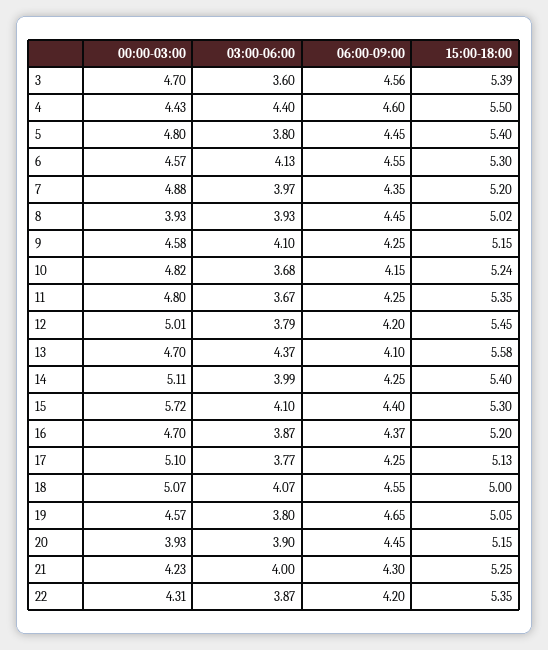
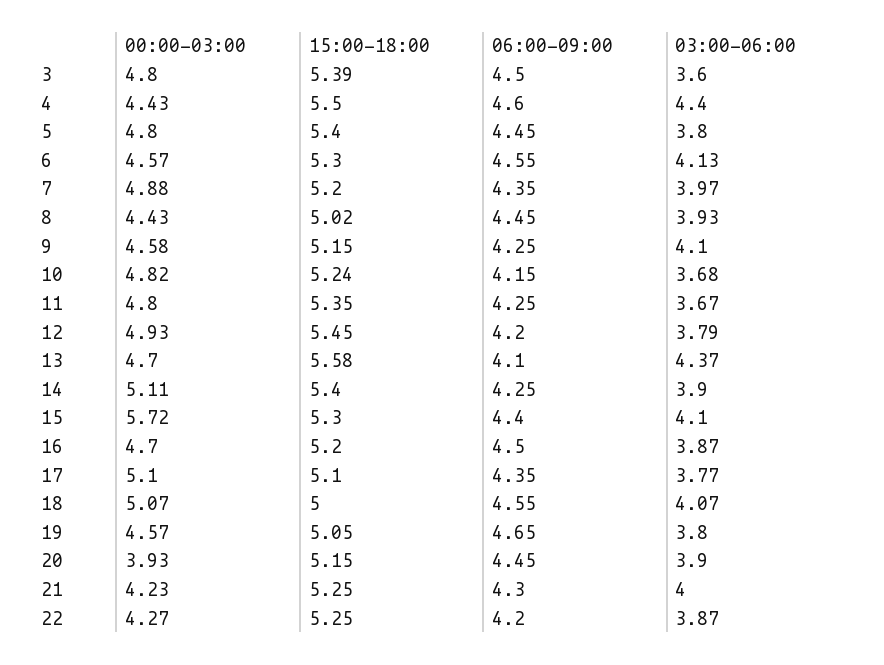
00:00-03:00, 3: 4.7 -> 4.8
06:00-09:00, 3: 4.56 -> 4.5
00:00-03:00, 8: 3.93 -> 4.43
00:00-03:00, 12: 5.01 -> 4.93
03:00-06:00, 14: 3.99 -> 3.9
06:00-09:00, 16: 4.37 -> 4.5
06:00-09:00, 17: 4.25 -> 4.35
15:00-18:00, 17: 5.13 -> 5.1
00:00-03:00, 22: 4.31 -> 4.27
15:00-18:00, 22: 5.35 -> 5.25

